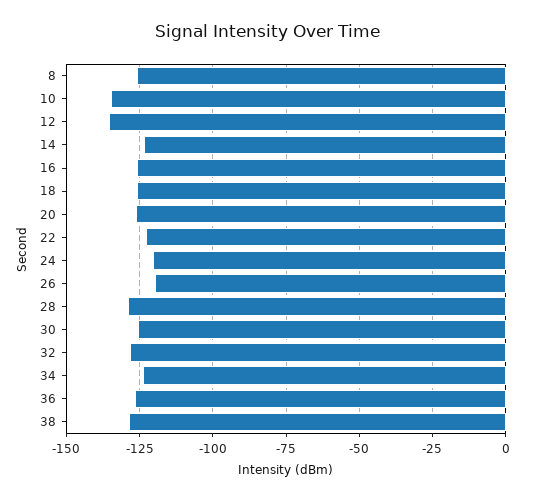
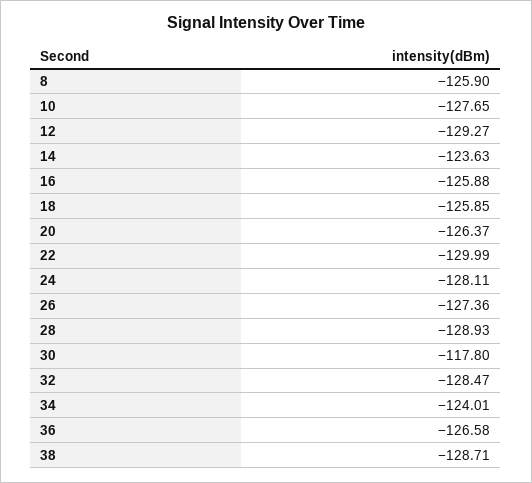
10: -135 -> -127.65
12: -135 -> -129.27
22: -122.5 -> -129.99
24: -120 -> -128.11
26: -120 -> -127.36
30: -125 -> -117.8

